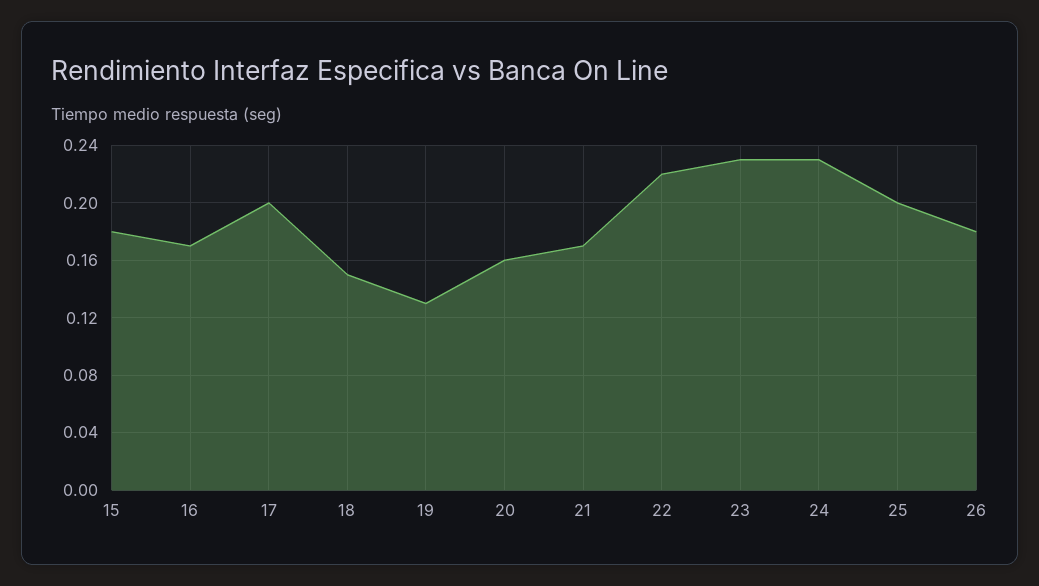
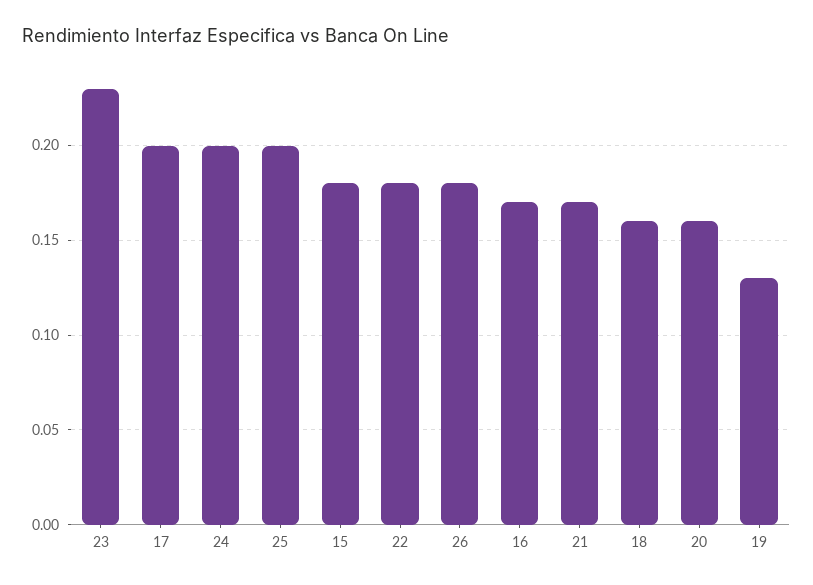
18: 0.15 -> 0.16
22: 0.22 -> 0.18
24: 0.23 -> 0.2

